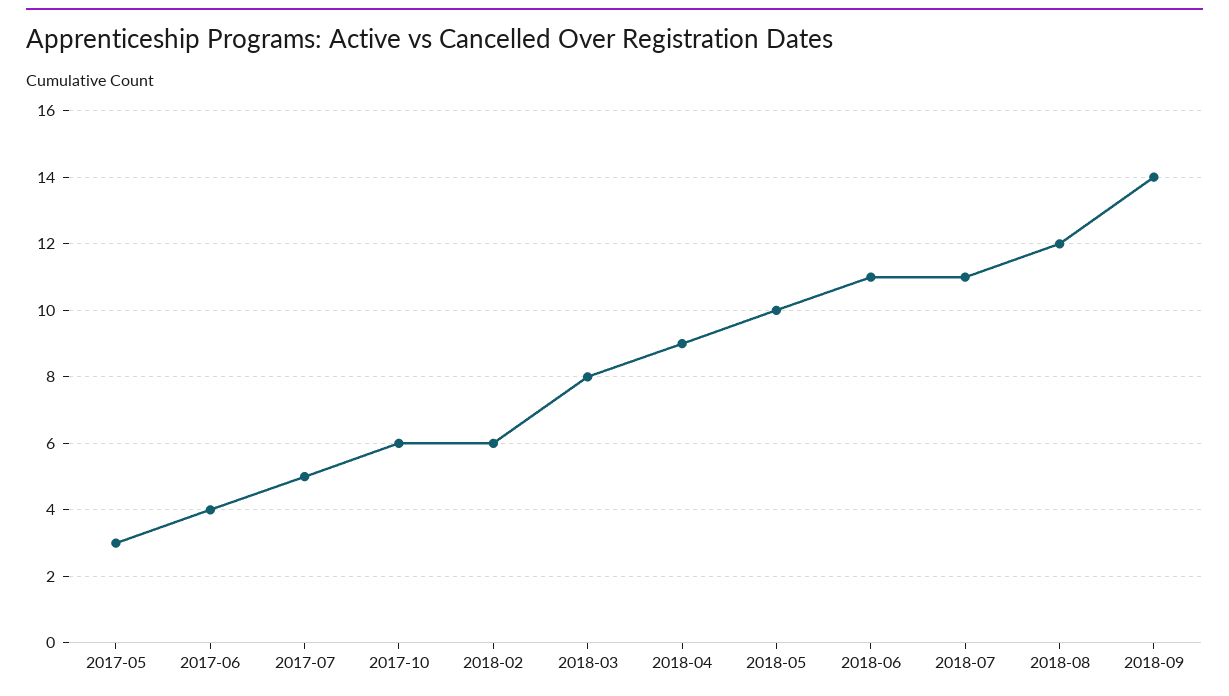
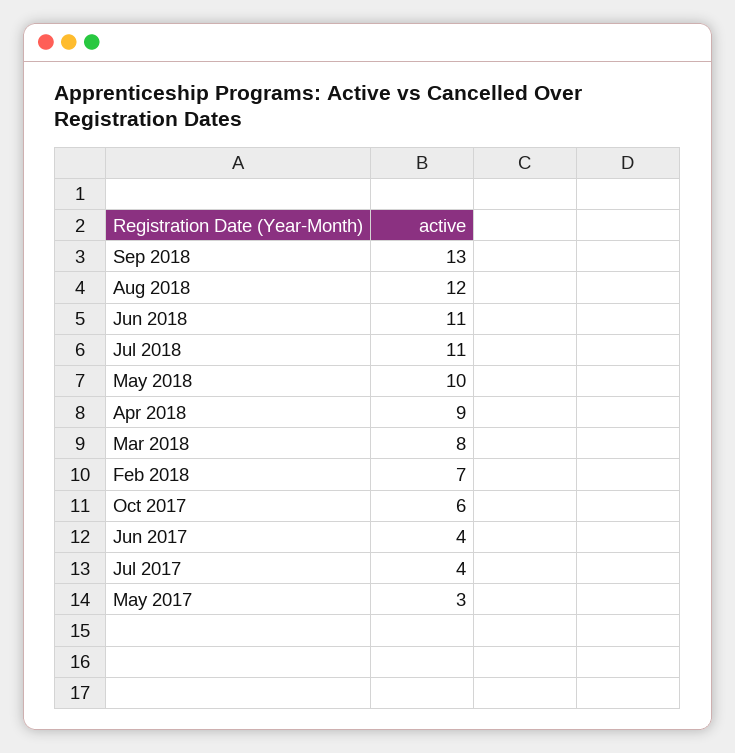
2017-07: 5 -> 4
2018-02: 6 -> 7
2018-09: 14 -> 13

